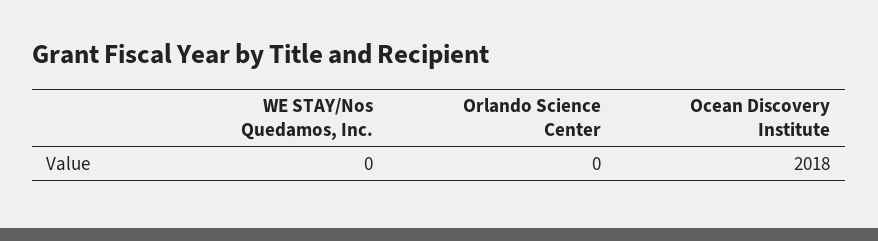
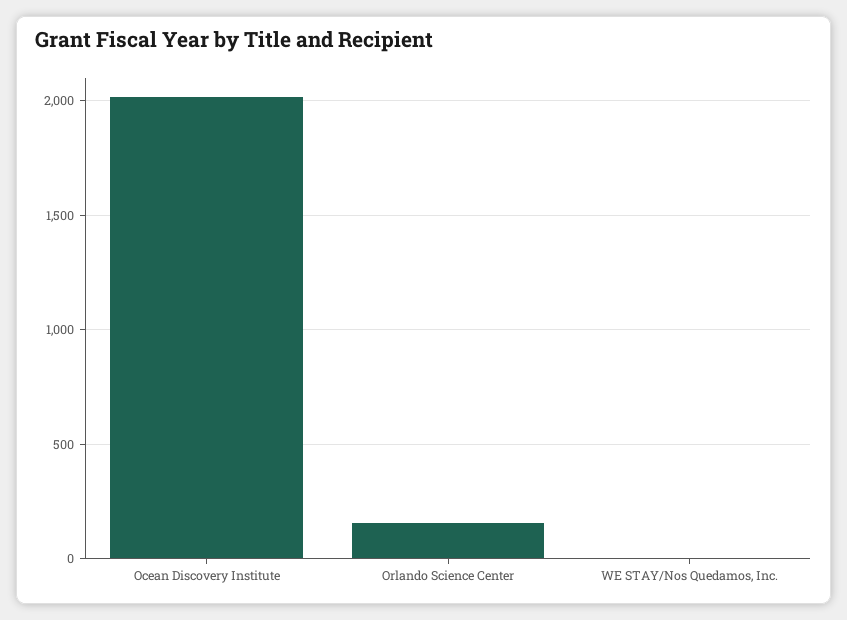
Orlando Science Center: 0 -> 150

